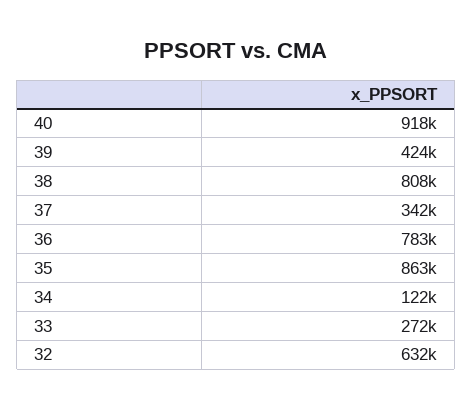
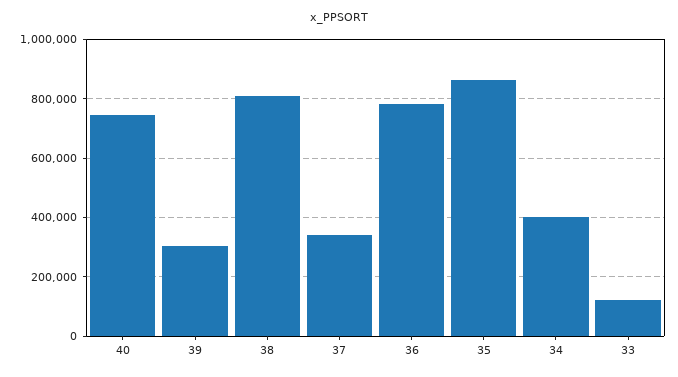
40: 918000 -> 750000
39: 424000 -> 300000
34: 122000 -> 400000
33: 272000 -> 125000
32: 632000 -> none

